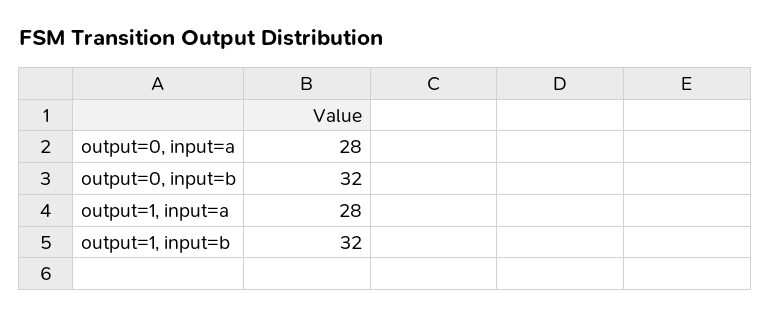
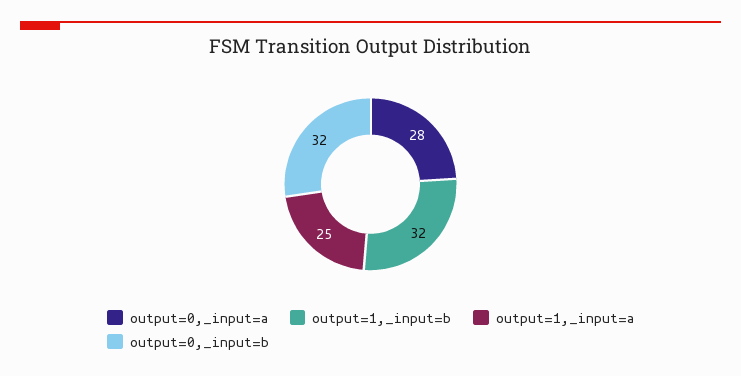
output=1, input=a: 28 -> 25

